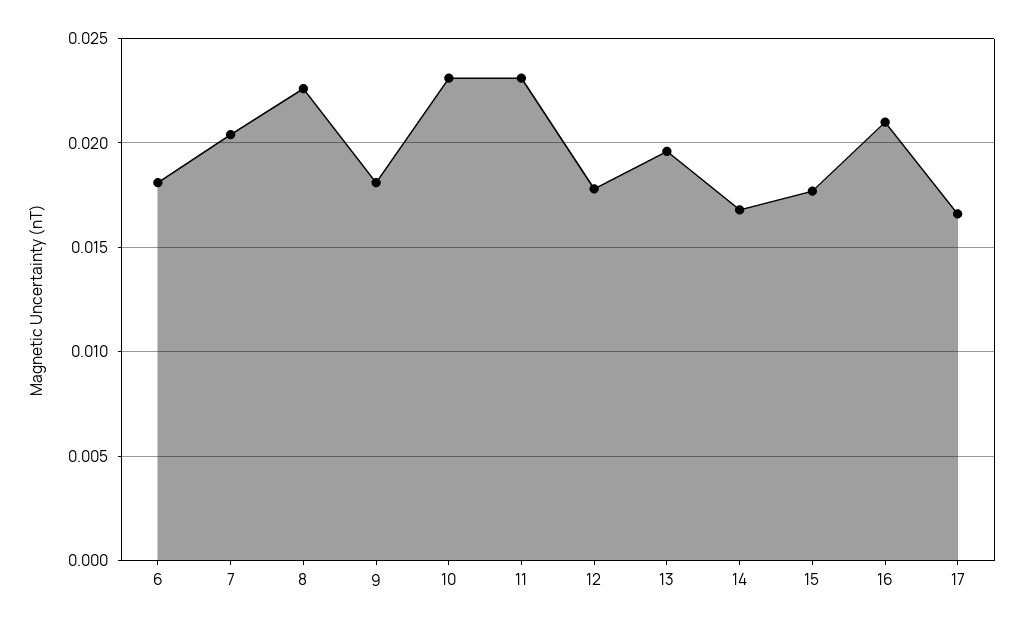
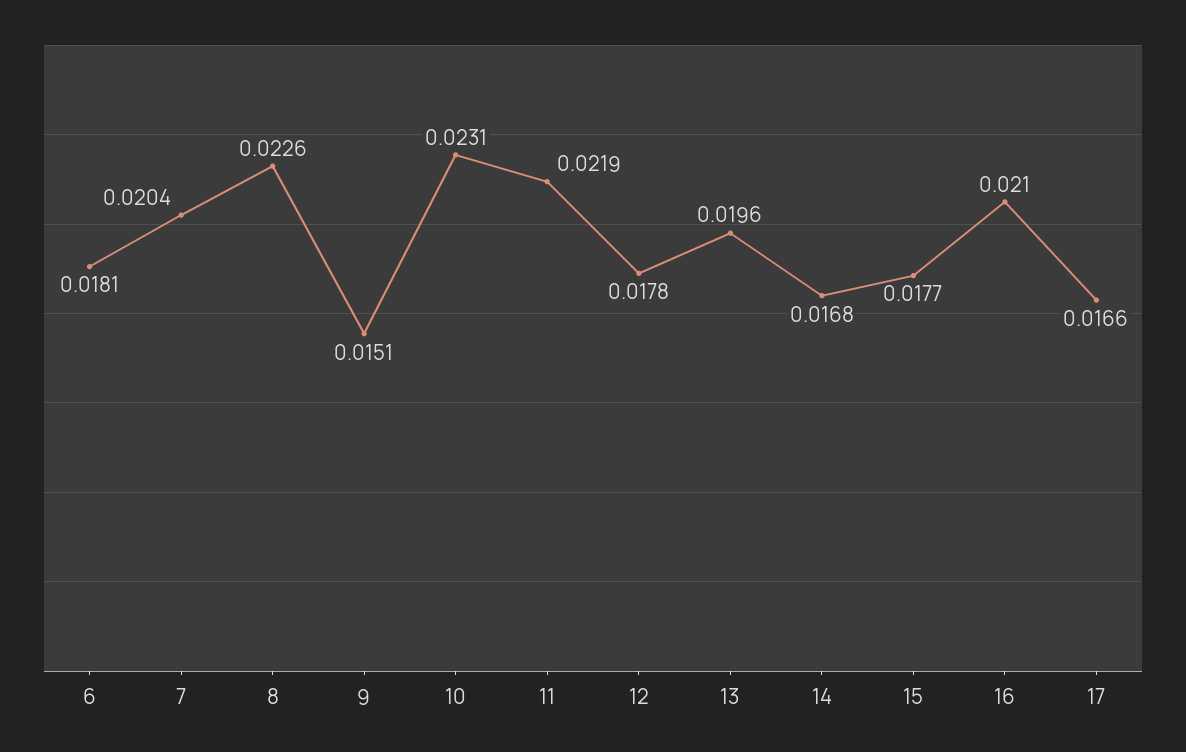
9: 0.018 -> 0.0151
11: 0.023 -> 0.0219

